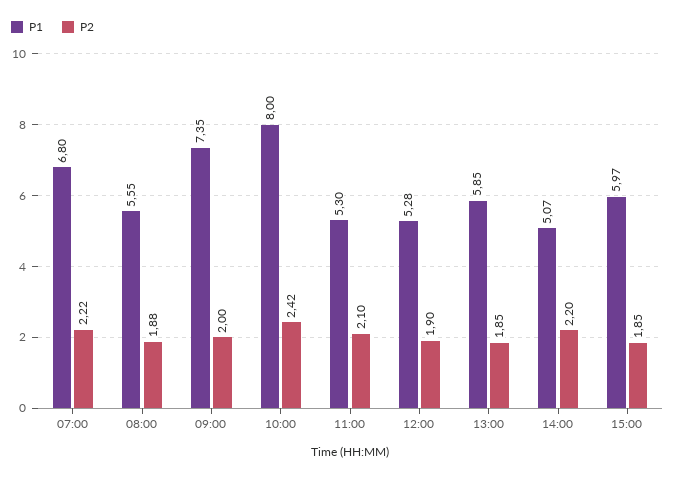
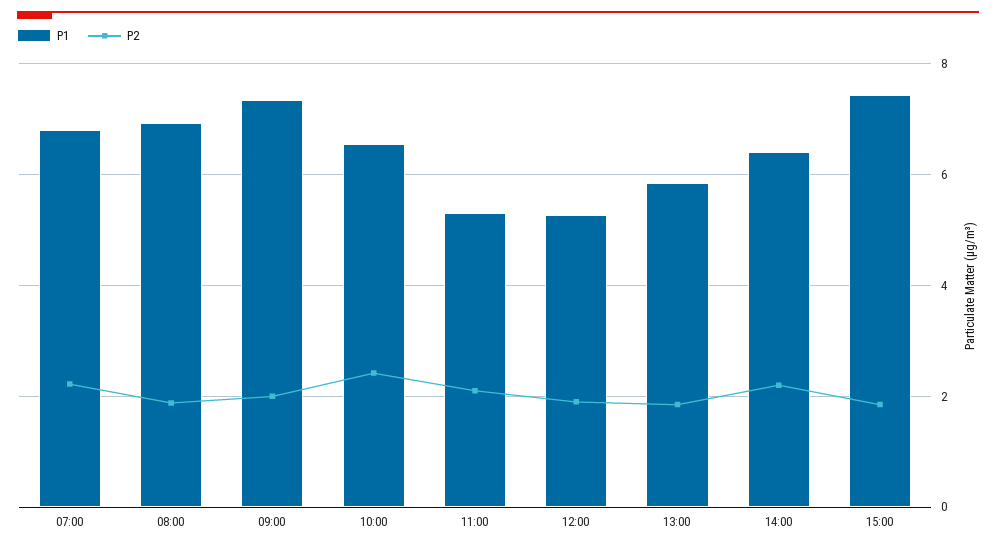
P1, 08:00: 5.55 -> 7
P1, 10:00: 8 -> 6.6
P1, 14:00: 5.07 -> 6.4
P1, 15:00: 5.97 -> 7.4

